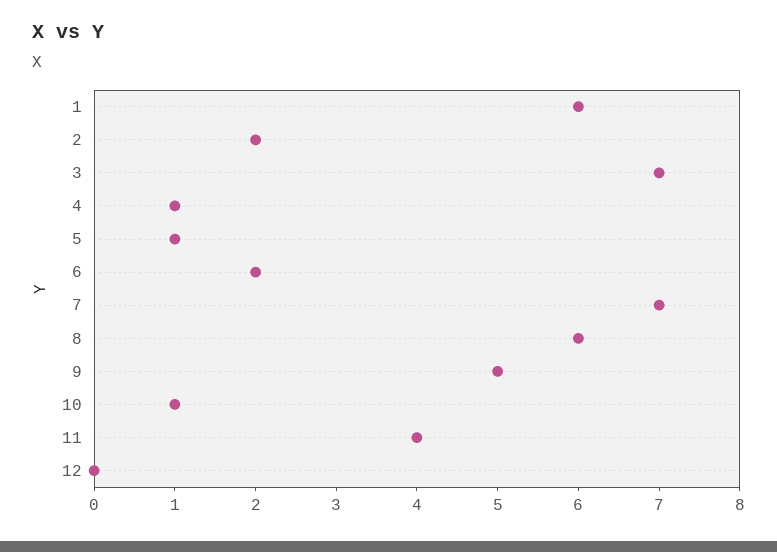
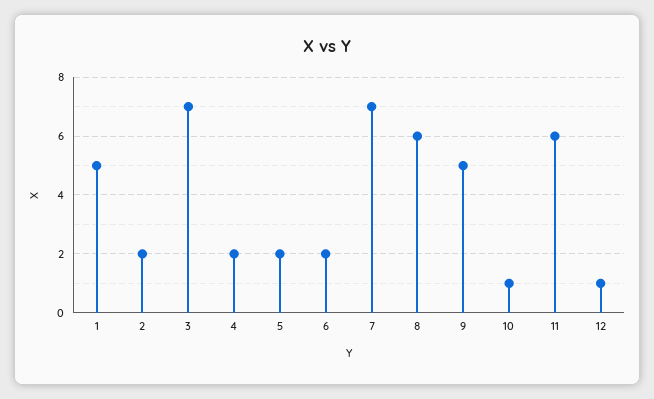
1: 6 -> 5
4: 1 -> 2
5: 1 -> 2
11: 4 -> 6
12: 0 -> 1

